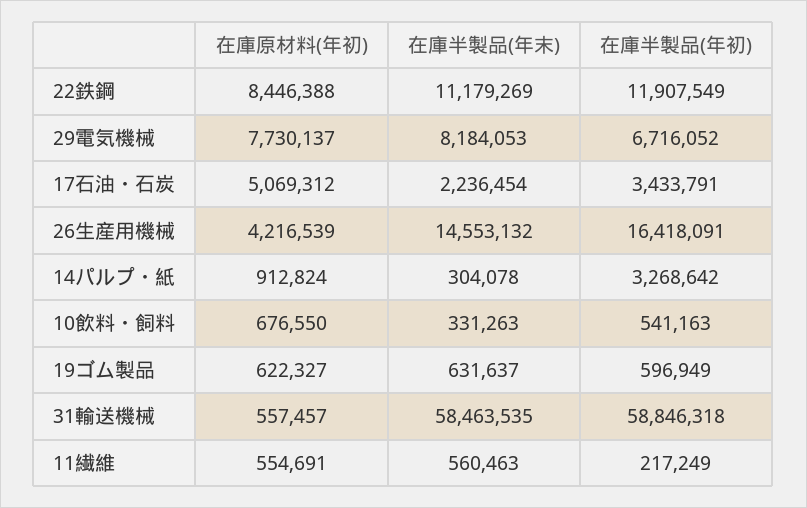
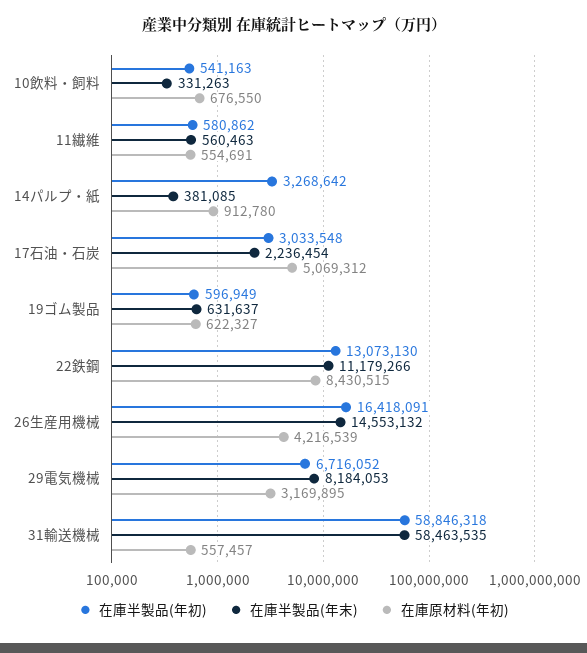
在庫原材料(年初), 22鉄鋼: 8446388 -> 8430515
在庫半製品(年末), 22鉄鋼: 11179269 -> 11179266
在庫半製品(年初), 22鉄鋼: 11907549 -> 13073130
在庫原材料(年初), 29電気機械: 7730137 -> 3169895
在庫半製品(年初), 17石油・石炭: 3433791 -> 3033548
在庫原材料(年初), 14パルプ・紙: 912824 -> 912780
在庫半製品(年末), 14パルプ・紙: 304078 -> 381085
在庫半製品(年初), 11繊維: 217249 -> 580862

